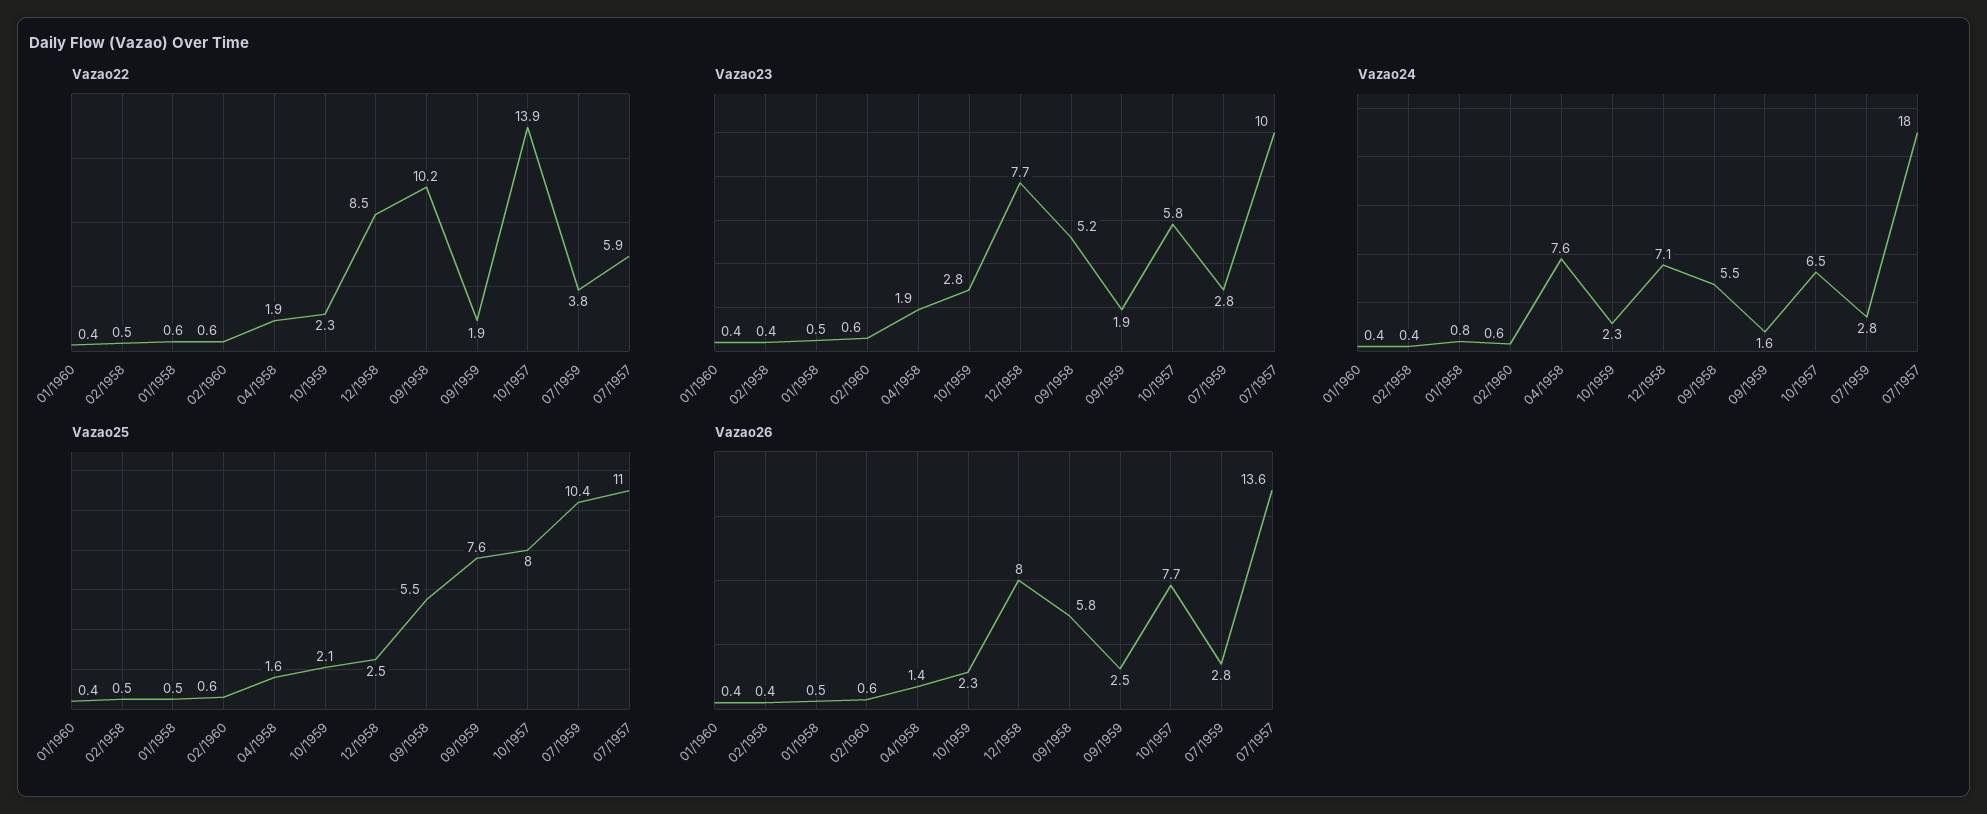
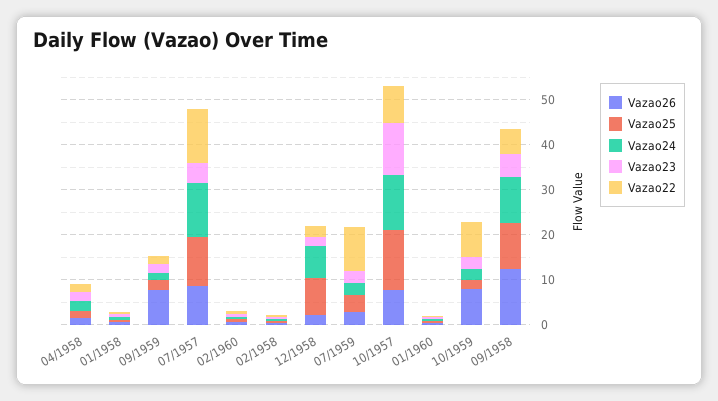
Vazao22, 10/1959: 2.3 -> 8
Vazao22, 12/1958: 8.5 -> 2
Vazao22, 09/1958: 10.2 -> 6
Vazao22, 10/1957: 13.9 -> 8
Vazao22, 07/1959: 3.8 -> 10
Vazao22, 07/1957: 5.9 -> 12
Vazao23, 12/1958: 7.7 -> 2
Vazao23, 10/1957: 5.8 -> 12
Vazao23, 07/1957: 10 -> 4
Vazao24, 04/1958: 7.6 -> 2
Vazao24, 09/1958: 5.5 -> 10
Vazao24, 10/1957: 6.5 -> 12
Vazao24, 07/1957: 18 -> 12
Vazao25, 12/1958: 2.5 -> 8
Vazao25, 09/1958: 5.5 -> 10
Vazao25, 09/1959: 7.6 -> 2
Vazao25, 10/1957: 8 -> 14
Vazao25, 07/1959: 10.4 -> 4
Vazao26, 10/1959: 2.3 -> 8
Vazao26, 12/1958: 8 -> 2
Vazao26, 09/1958: 5.8 -> 12
Vazao26, 09/1959: 2.5 -> 8
Vazao26, 07/1957: 13.6 -> 8

